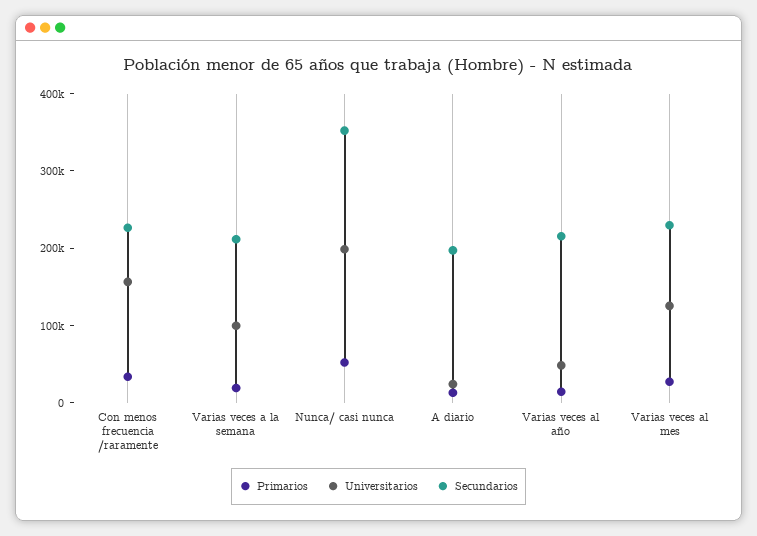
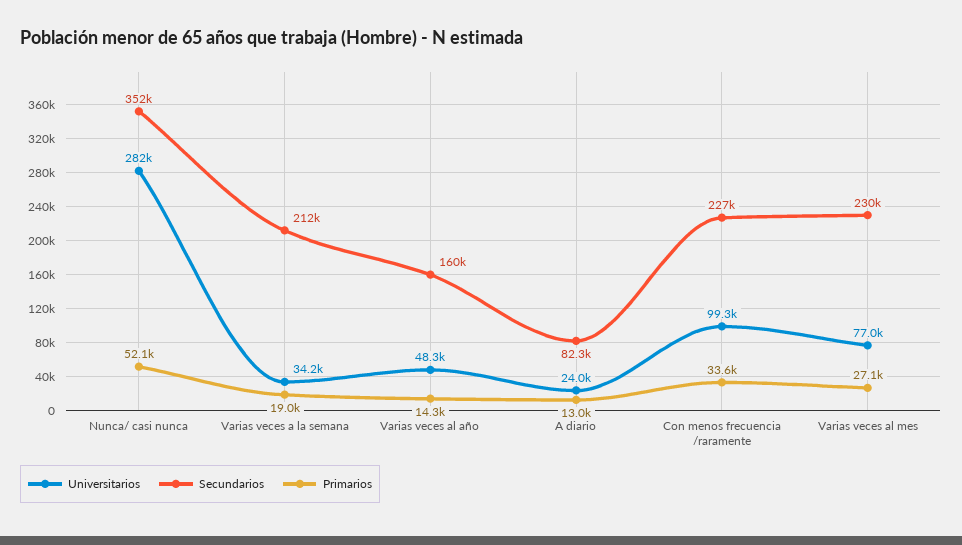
Universitarios, Con menos frecuencia /raramente: 160000 -> 99300
Universitarios, Varias veces a la semana: 100000 -> 34200
Universitarios, Nunca/ casi nunca: 200000 -> 282000
Secundarios, A diario: 200000 -> 82300
Secundarios, Varias veces al año: 220000 -> 160000
Universitarios, Varias veces al mes: 120000 -> 77000

